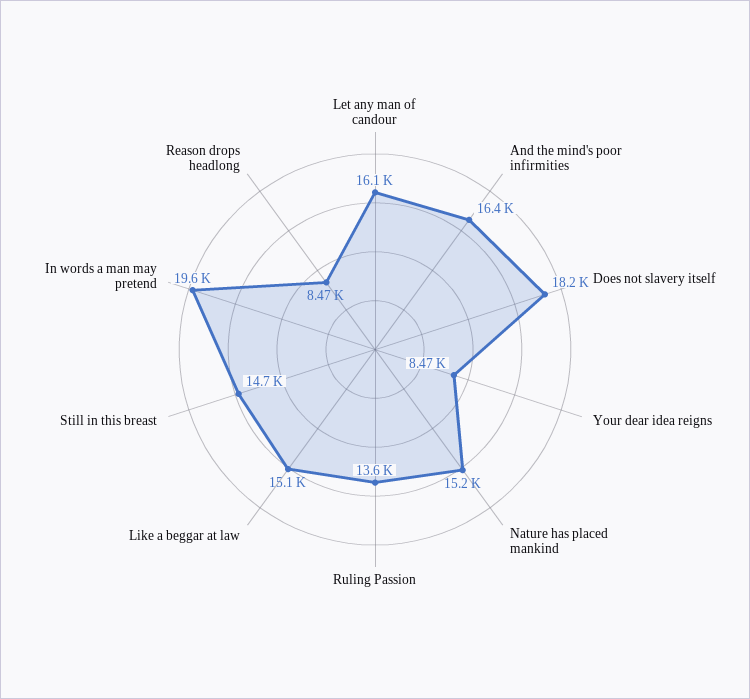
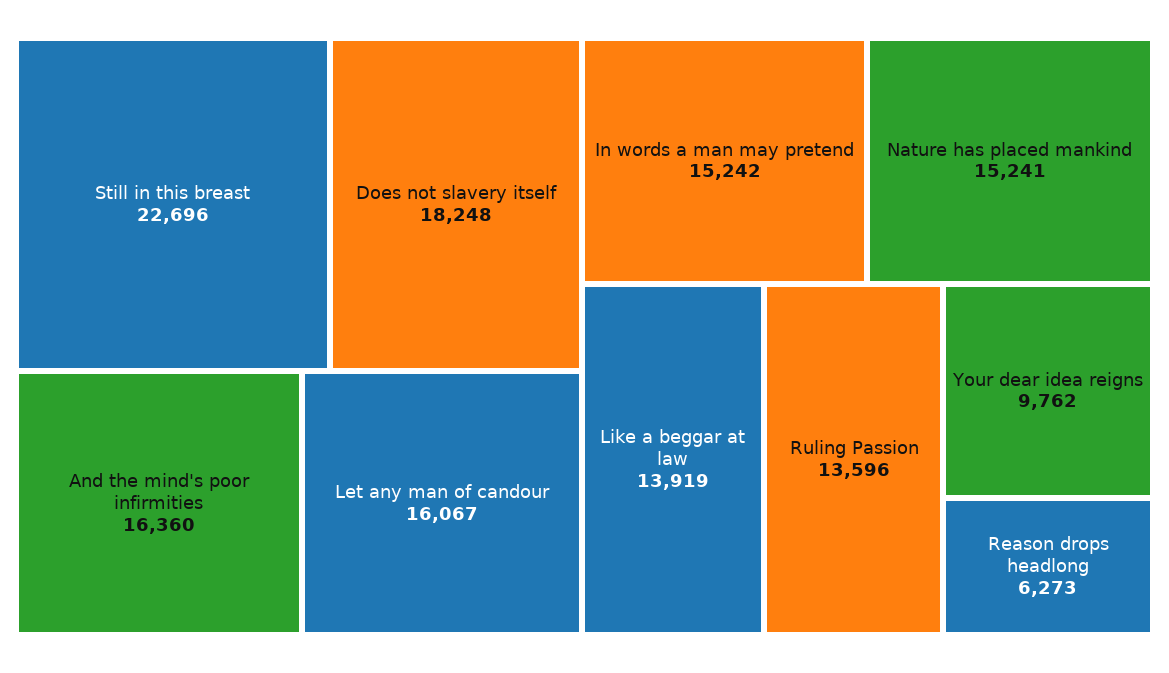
Your dear idea reigns: 8470 -> 9762
Like a beggar at law: 15100 -> 13919
Still in this breast: 14700 -> 22696
In words a man may pretend: 19600 -> 15242
Reason drops headlong: 8470 -> 6273

